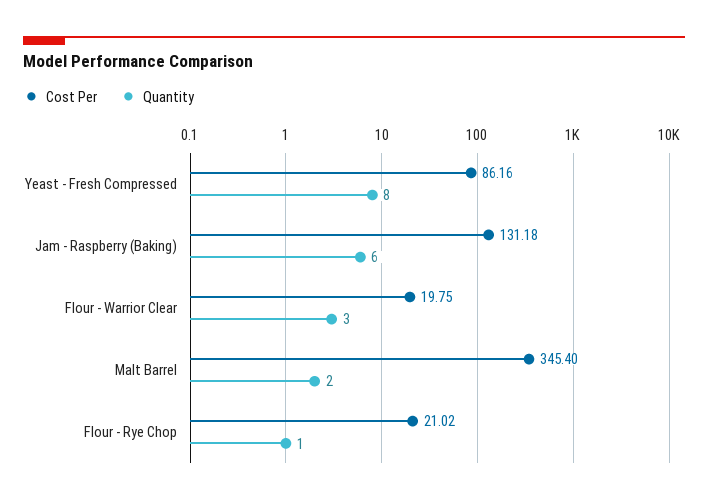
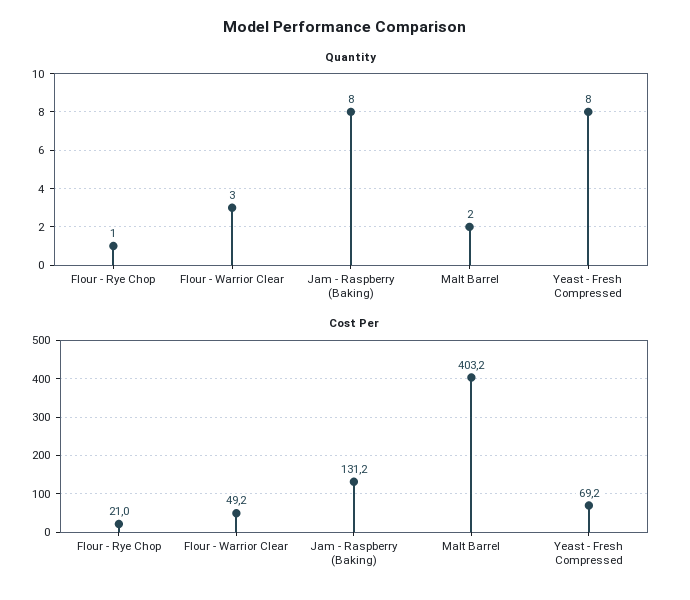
Cost Per, Yeast - Fresh Compressed: 86.16 -> 69.2
Quantity, Jam - Raspberry (Baking): 6 -> 8
Cost Per, Flour - Warrior Clear: 19.75 -> 49.2
Cost Per, Malt Barrel: 345.4 -> 403.2

